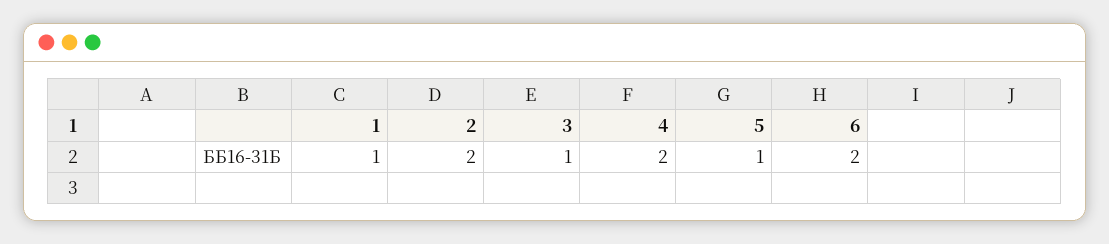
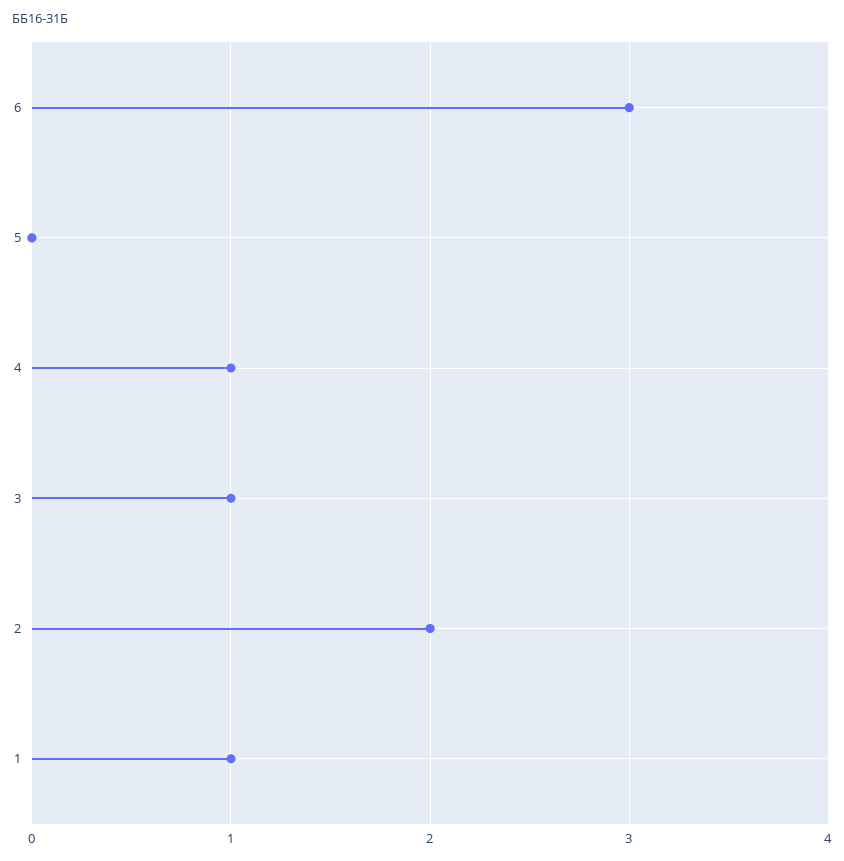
4: 2 -> 1
5: 1 -> 0
6: 2 -> 3

